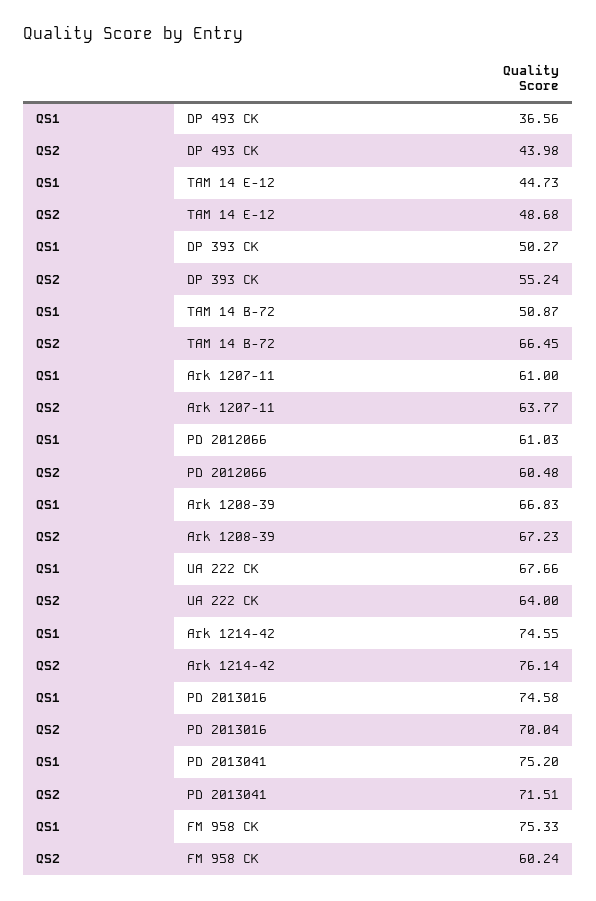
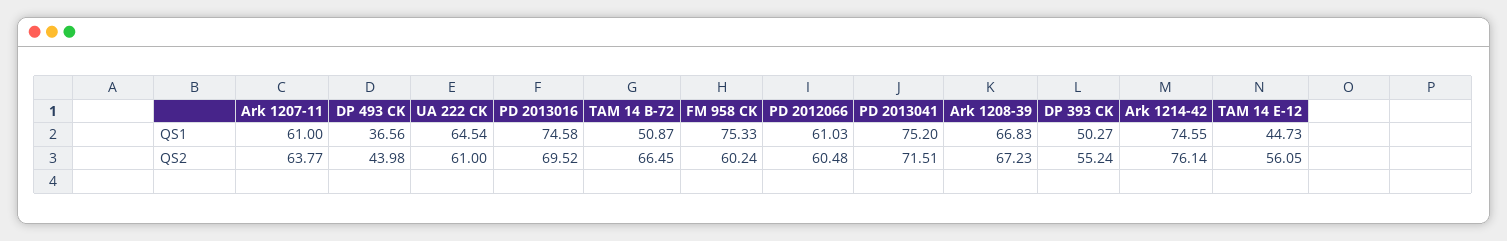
QS2, TAM 14 E-12: 48.68 -> 56.05
QS1, UA 222 CK: 67.66 -> 64.54
QS2, UA 222 CK: 64 -> 61
QS2, PD 2013016: 70.04 -> 69.52

